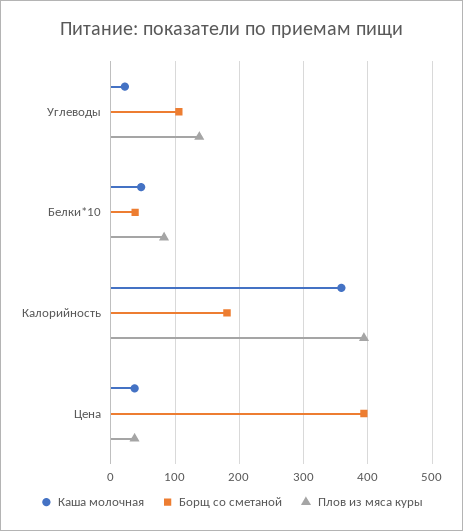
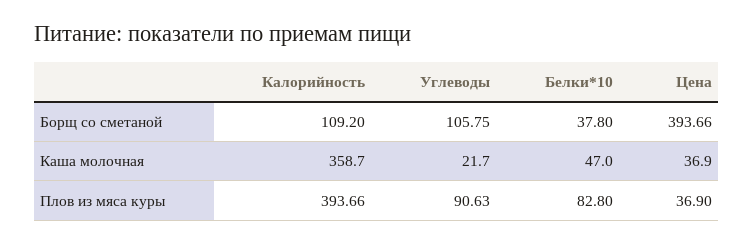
Плов из мяса куры, Углеводы: 140 -> 90.63
Борщ со сметаной, Калорийность: 180 -> 109.2

